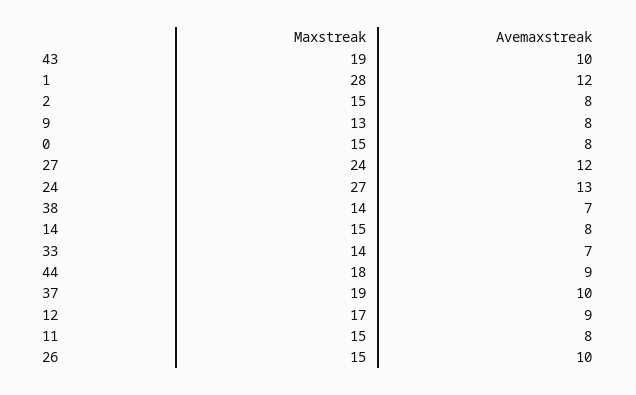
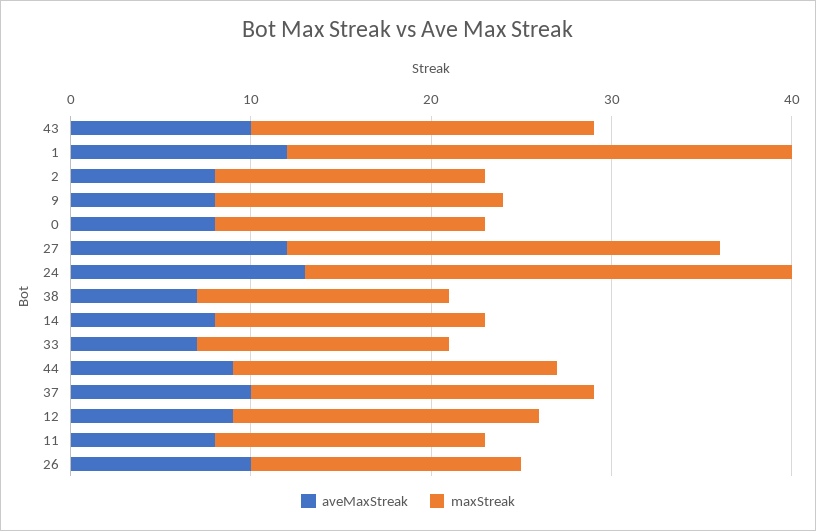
Maxstreak, 9: 13 -> 16

